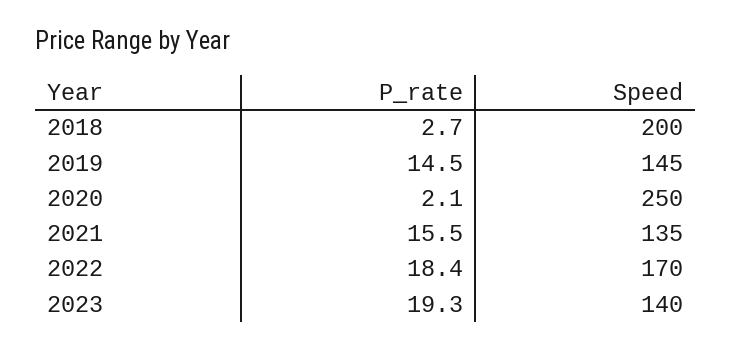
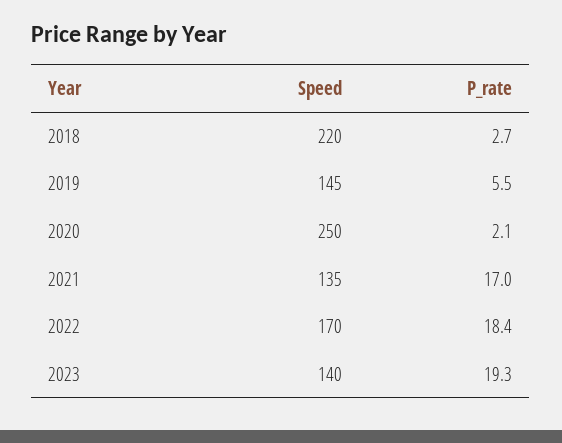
Speed, 2018: 200 -> 220
P_rate, 2019: 14.5 -> 5.5
P_rate, 2021: 15.5 -> 17

